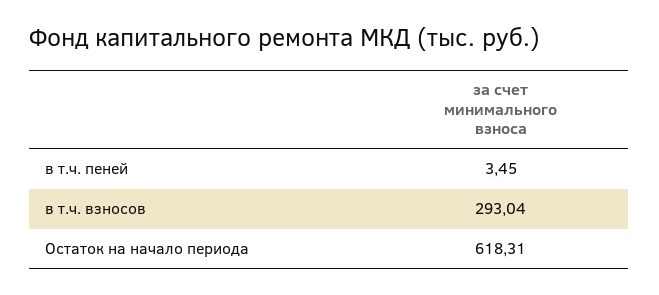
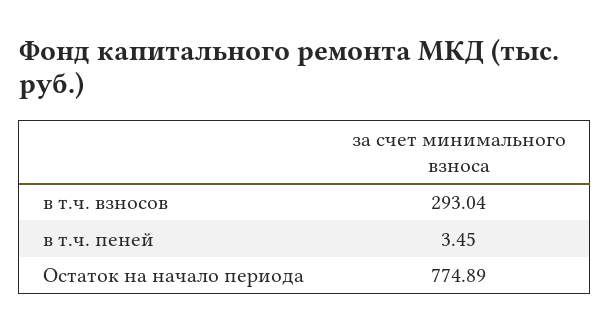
Остаток на начало периода: 618.31 -> 774.89

